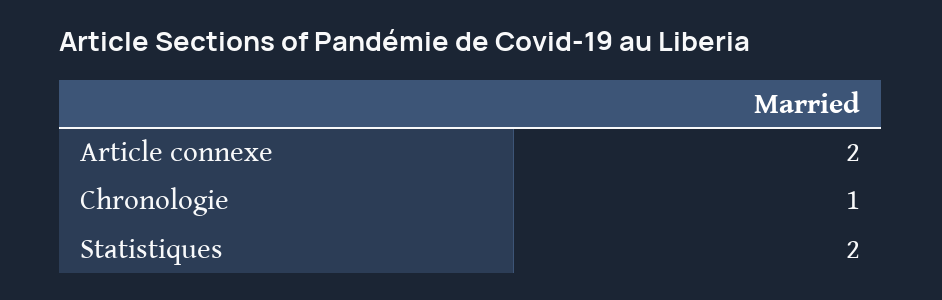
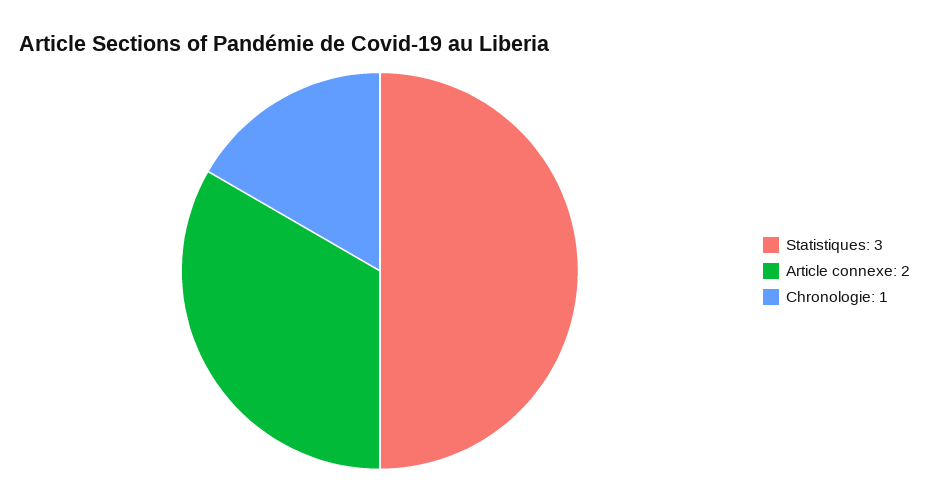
Statistiques: 2 -> 3

